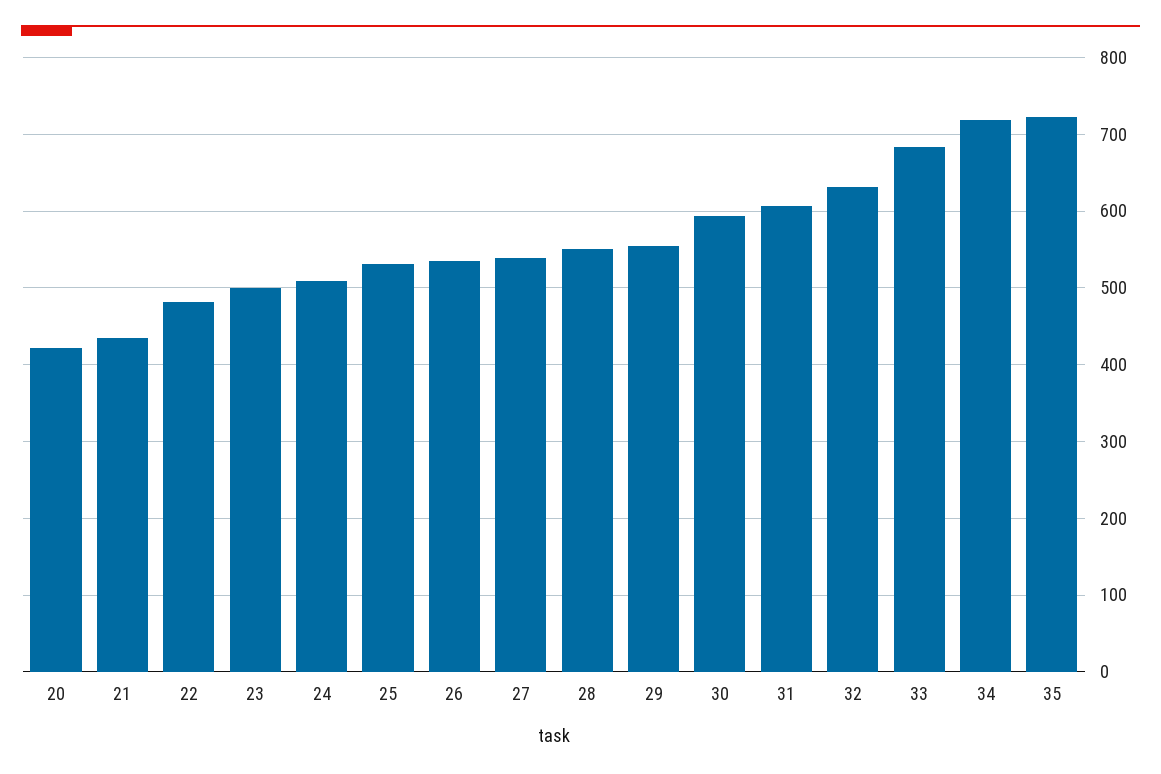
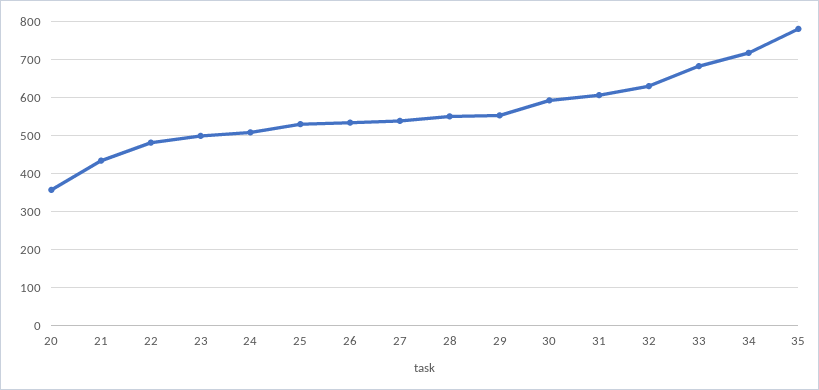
20: 420 -> 360
35: 720 -> 780

